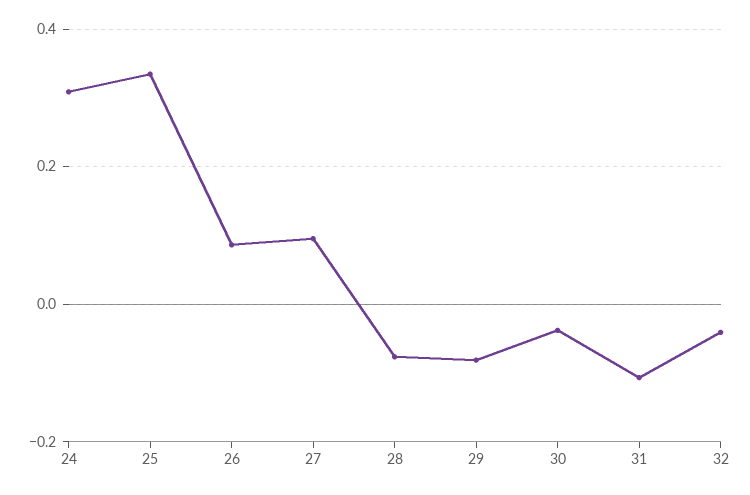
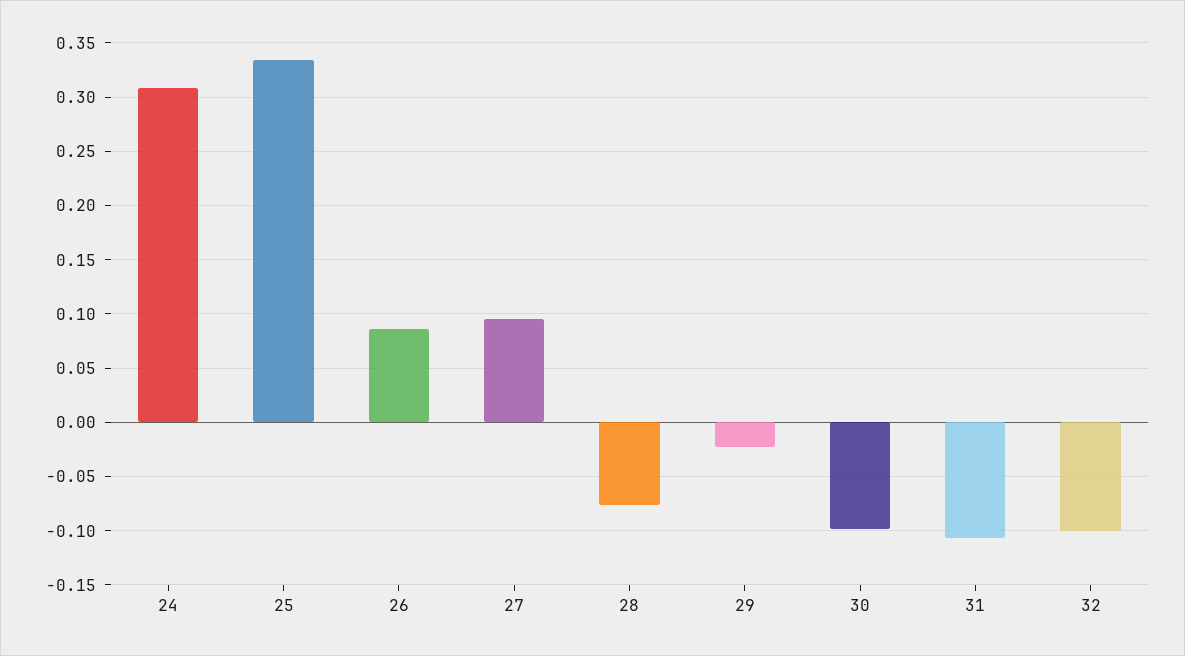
29: -0.08 -> -0.02
30: -0.04 -> -0.1
32: -0.04 -> -0.1

